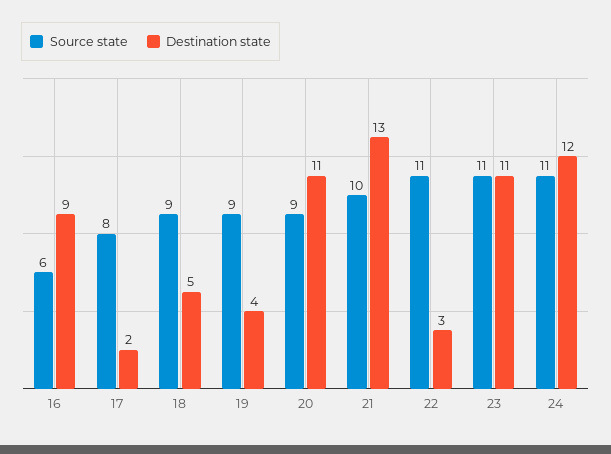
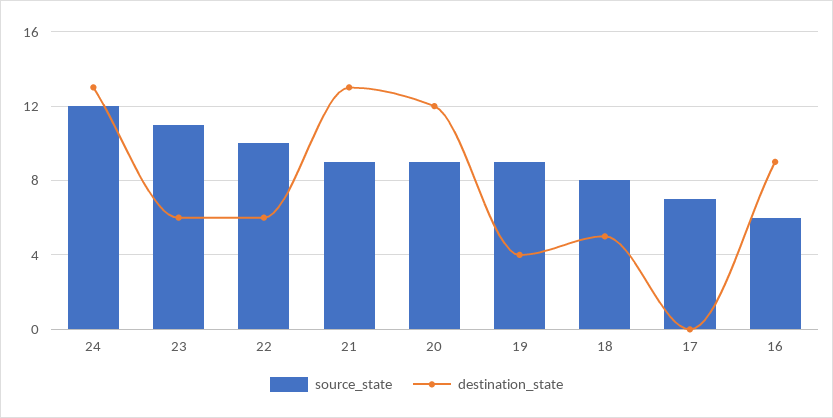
Source state, 17: 8 -> 7
Destination state, 17: 2 -> 0
Source state, 18: 9 -> 8
Destination state, 20: 11 -> 12
Source state, 21: 10 -> 9
Source state, 22: 11 -> 10
Destination state, 22: 3 -> 6
Destination state, 23: 11 -> 6
Source state, 24: 11 -> 12
Destination state, 24: 12 -> 13

